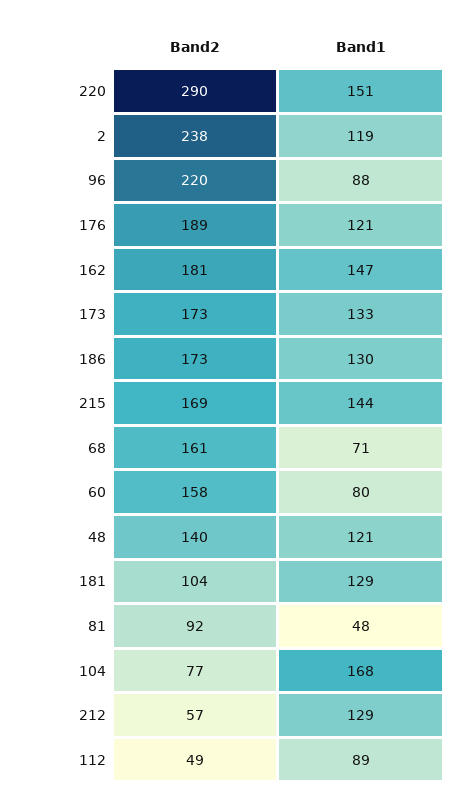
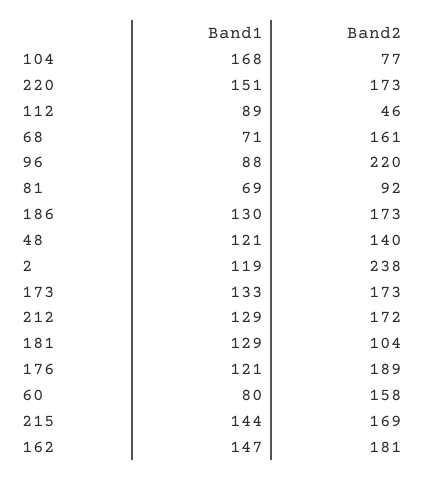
Band2, 220: 290 -> 173
Band1, 81: 48 -> 69
Band2, 212: 57 -> 172
Band2, 112: 49 -> 46

